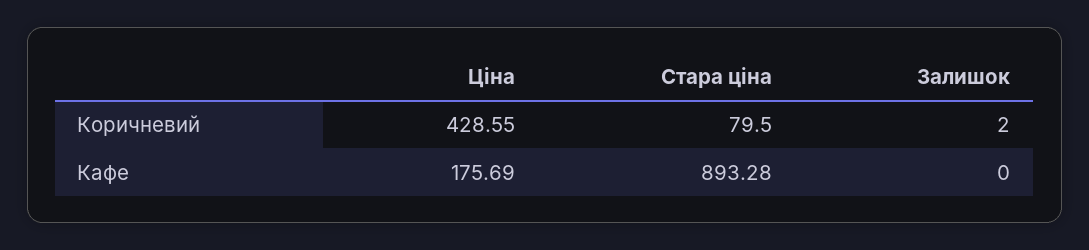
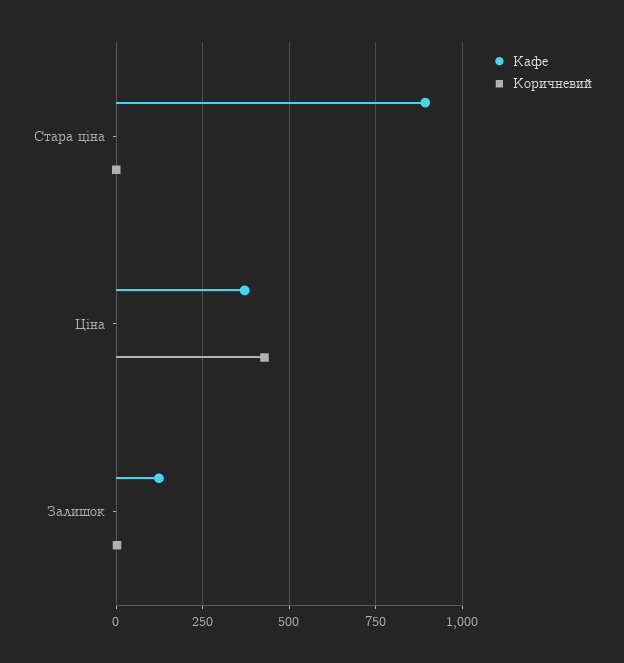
Коричневий, Стара ціна: 79.5 -> 0
Кафе, Ціна: 175.69 -> 375
Кафе, Залишок: 0 -> 125

